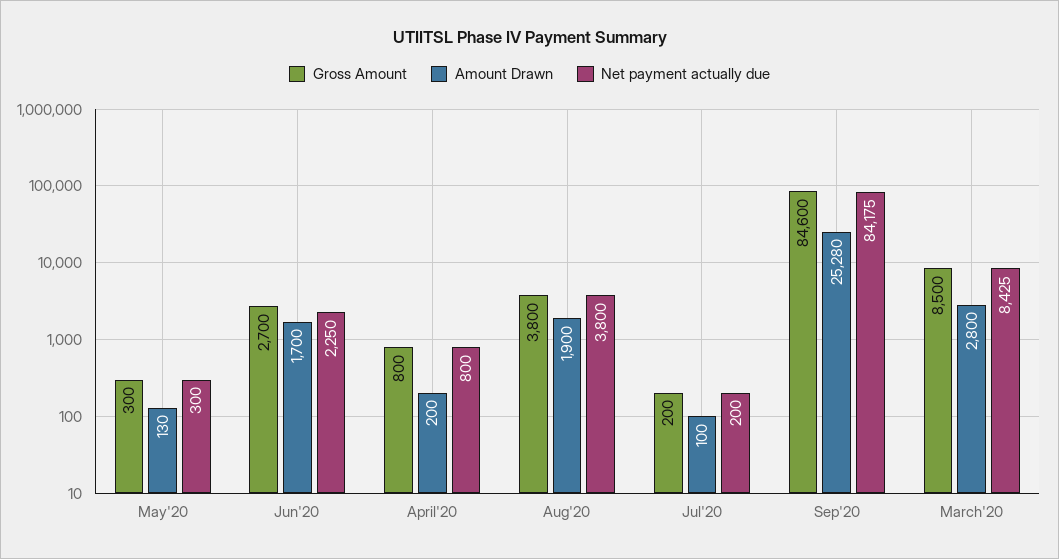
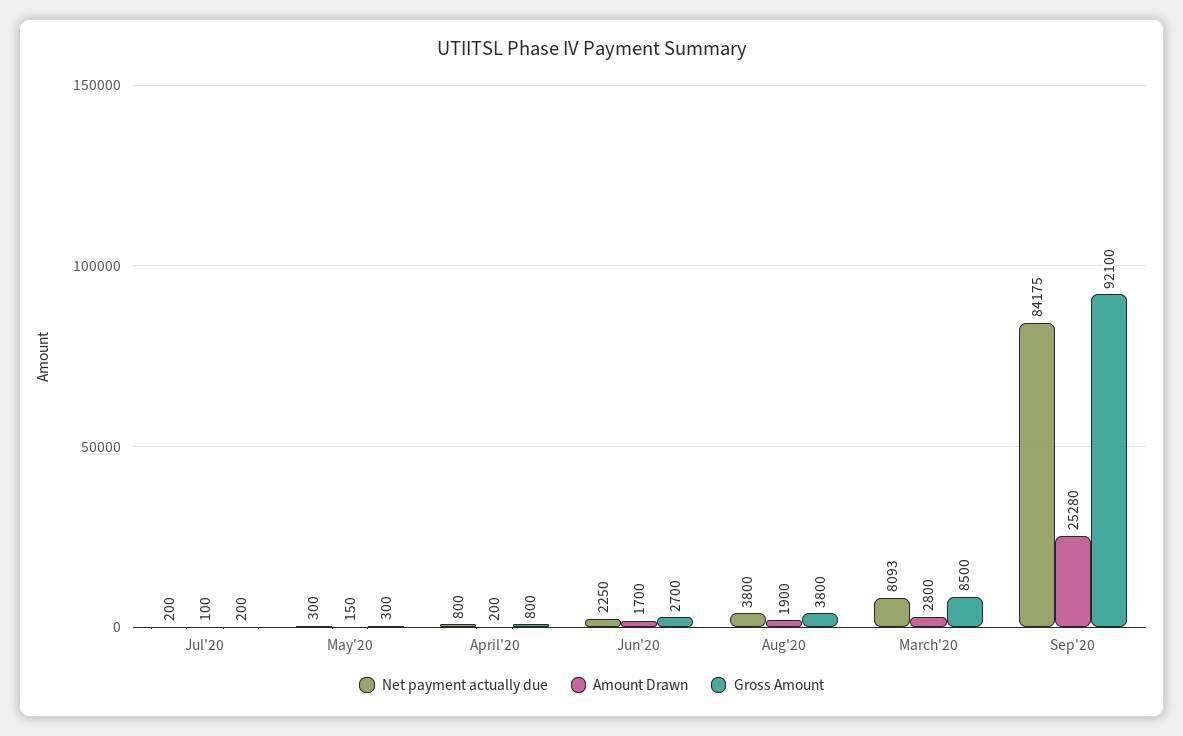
Amount Drawn, May'20: 130 -> 150
Gross Amount, Sep'20: 84600 -> 92100
Net payment actually due, March'20: 8425 -> 8093

